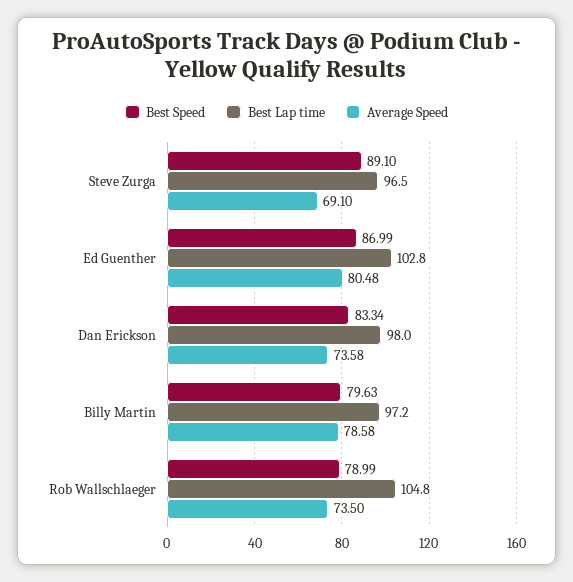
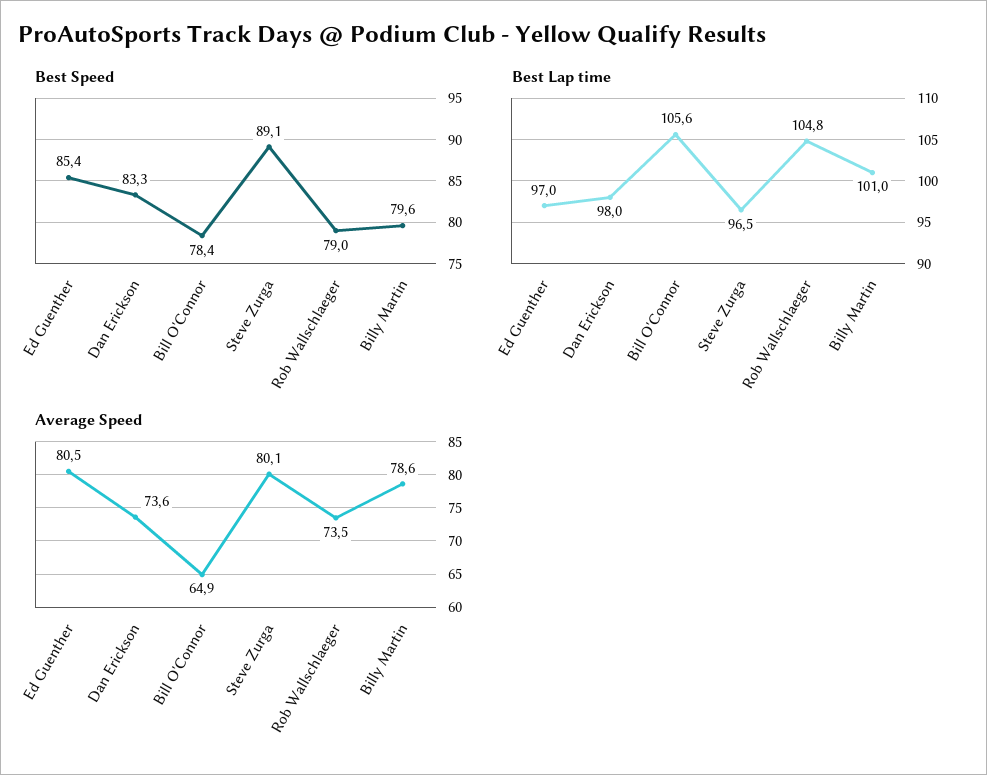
Average Speed, Steve Zurga: 69.1 -> 80.1
Best Speed, Ed Guenther: 86.99 -> 85.4
Best Lap time, Ed Guenther: 102.8 -> 97
Best Lap time, Billy Martin: 97.2 -> 101
Best Speed, Bill O'Connor: none -> 78.4
Best Lap time, Bill O'Connor: none -> 105.6
Average Speed, Bill O'Connor: none -> 64.9

